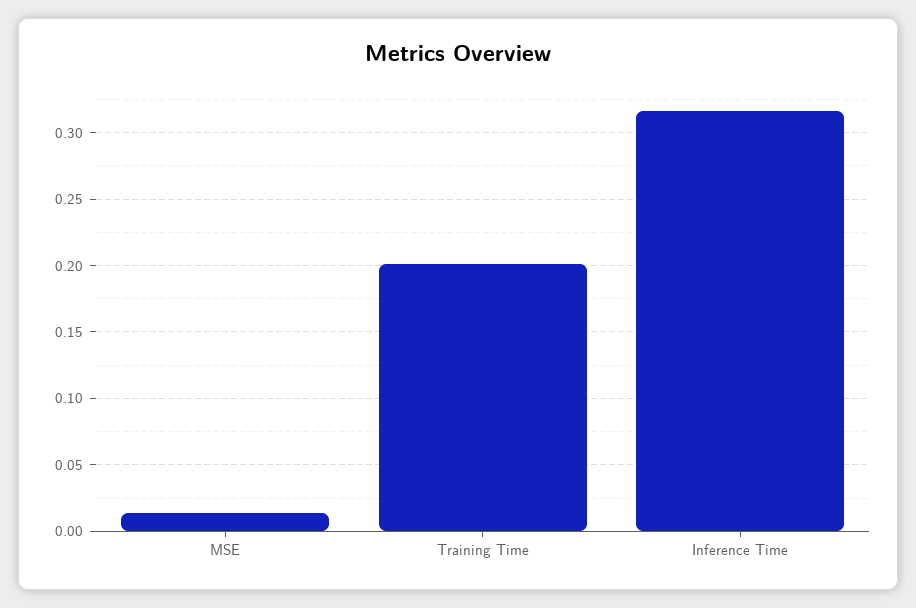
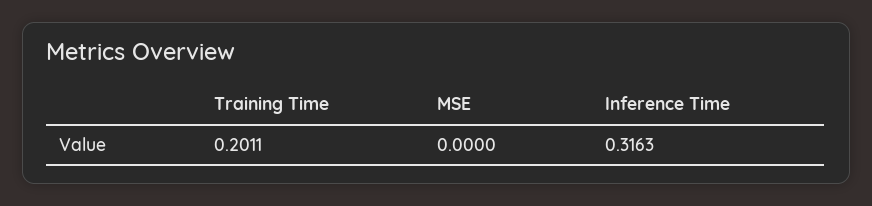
MSE: 0.015 -> 0

